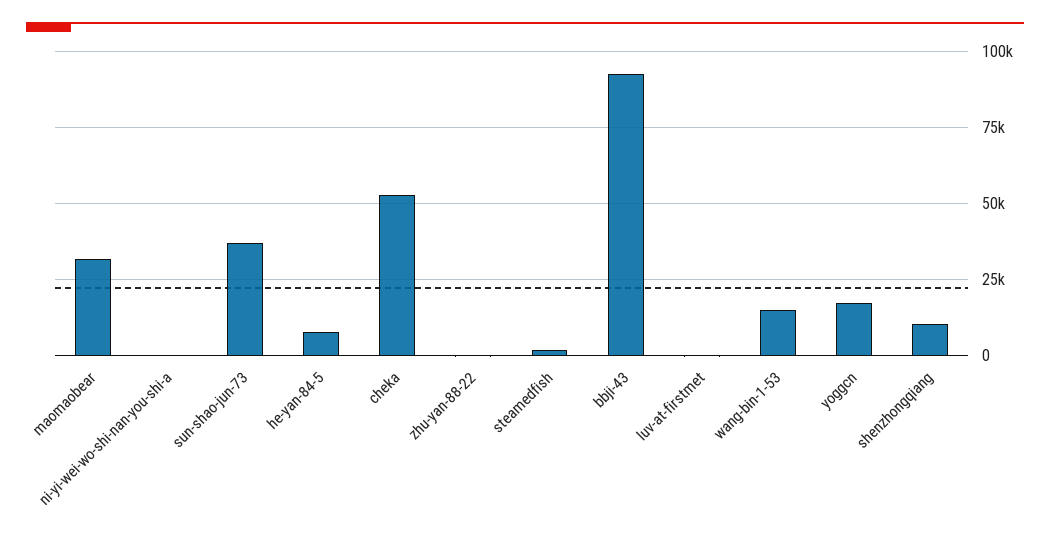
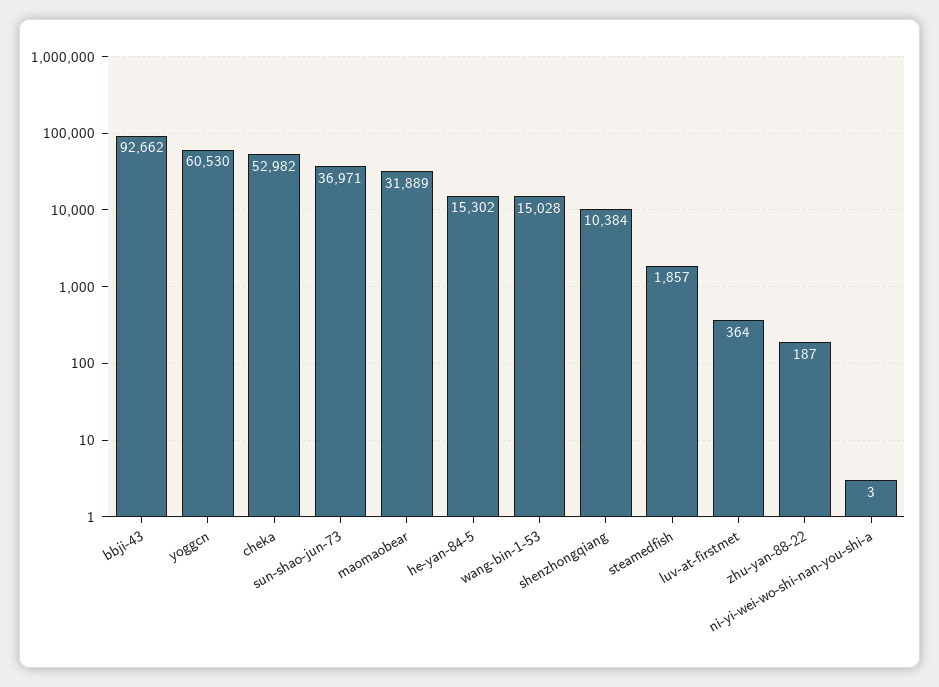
he-yan-84-5: 7500 -> 15302
yoggcn: 17500 -> 60530

